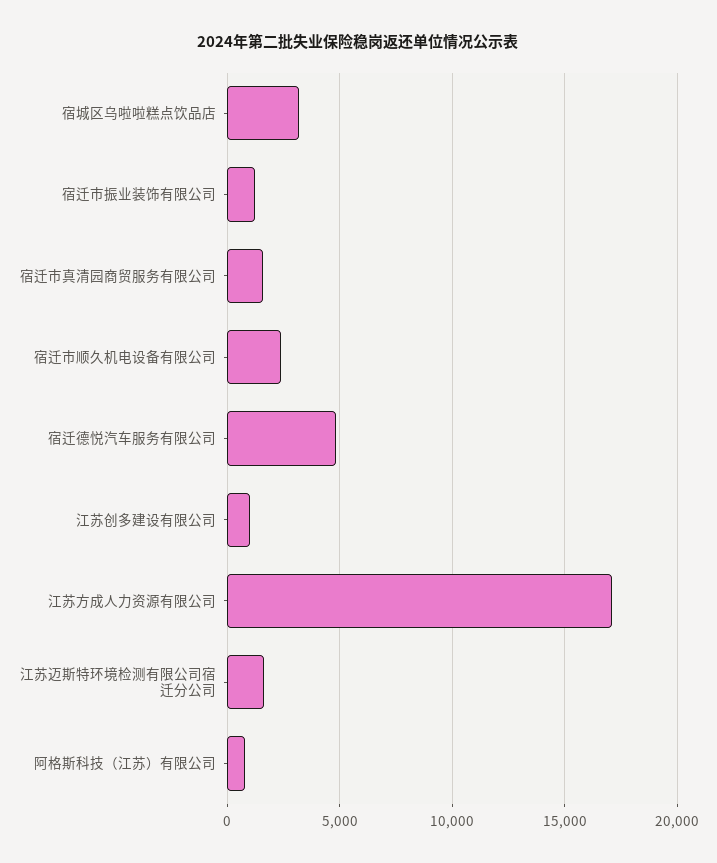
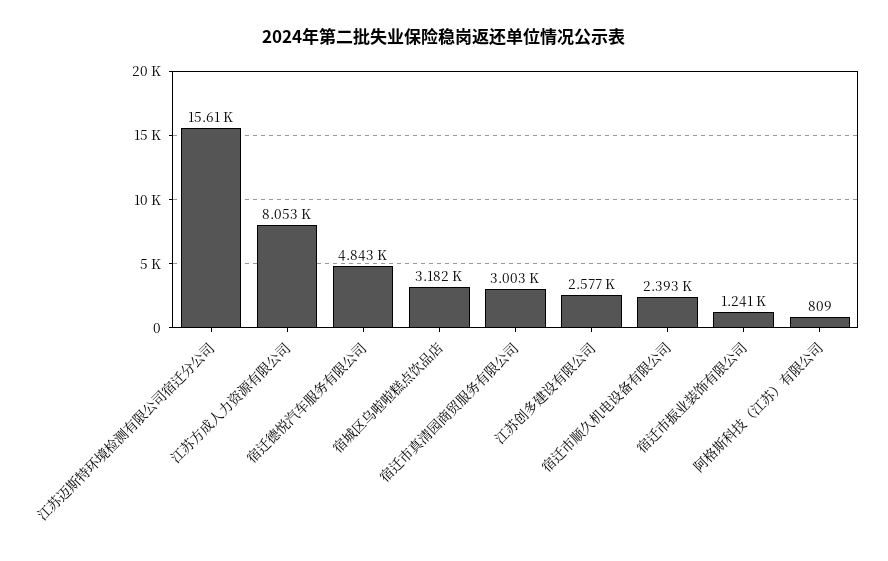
宿迁市真清园商贸服务有限公司: 1500 -> 3003
江苏创多建设有限公司: 1000 -> 2577
江苏方成人力资源有限公司: 17000 -> 8053
江苏迈斯特环境检测有限公司宿迁分公司: 1500 -> 15610

